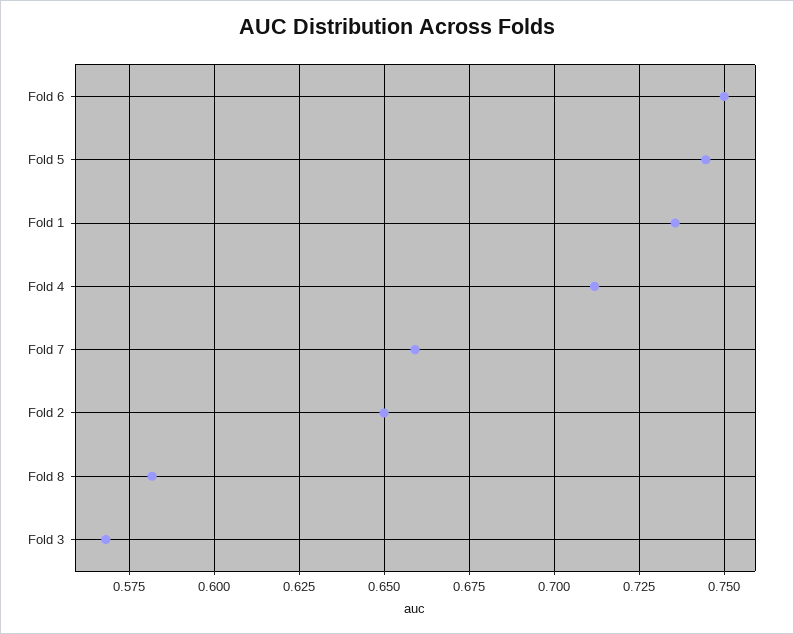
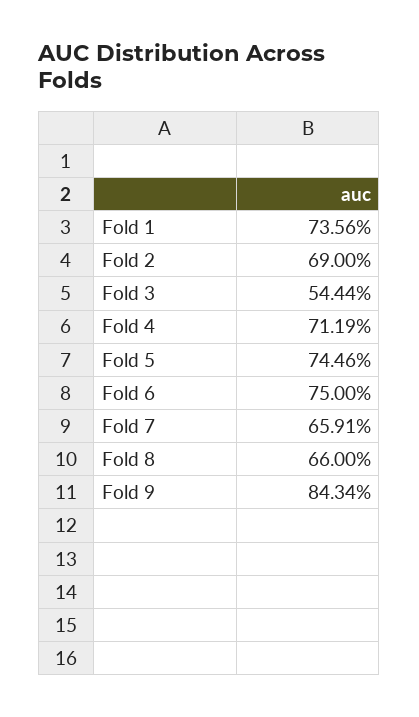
Fold 2: 0.65 -> 0.69
Fold 8: 0.5825 -> 0.66
Fold 3: 0.5675 -> 0.5444
Fold 9: none -> 0.8434

